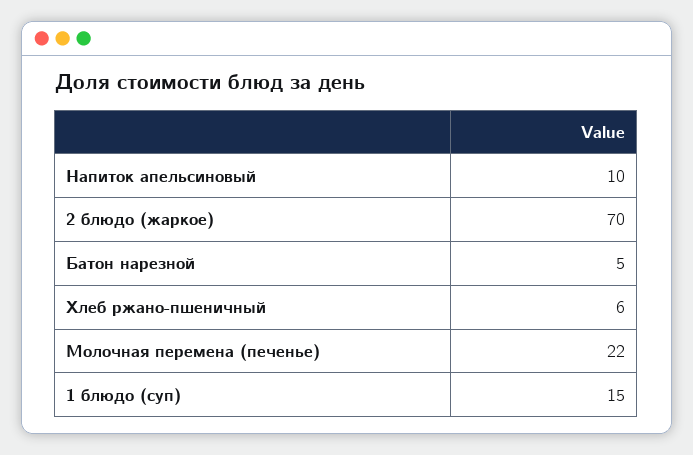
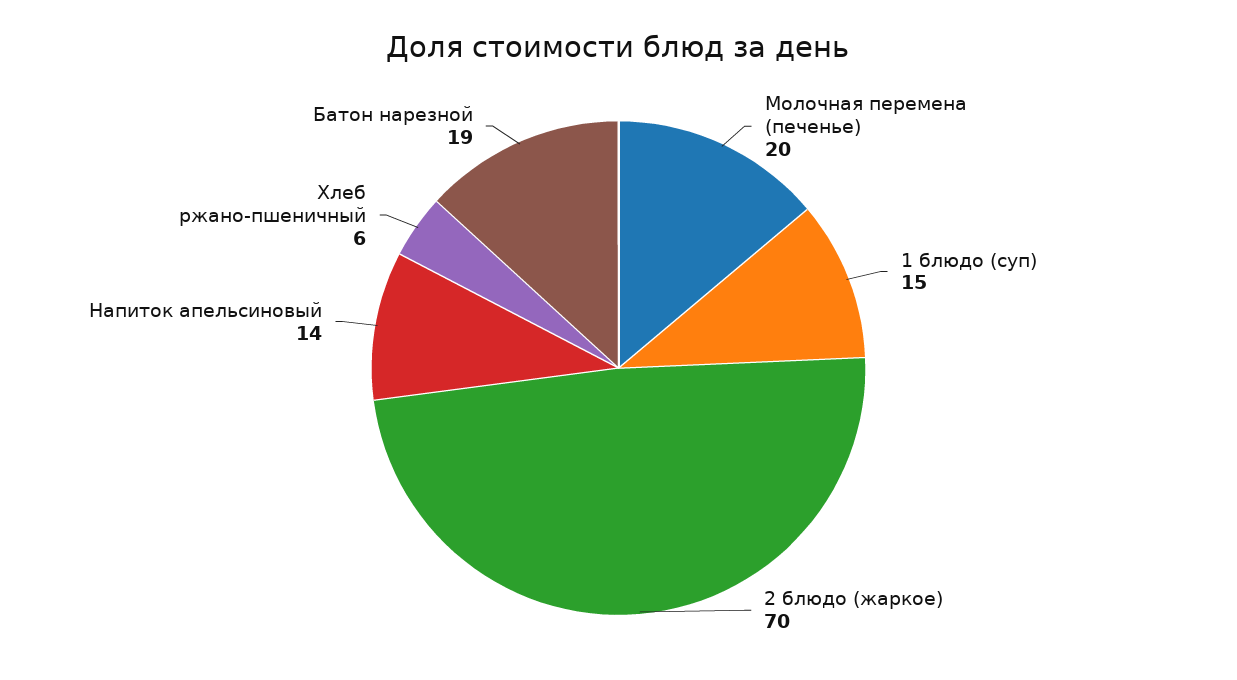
Напиток апельсиновый: 10 -> 14
Батон нарезной: 5 -> 19
Молочная перемена (печенье): 22 -> 20

